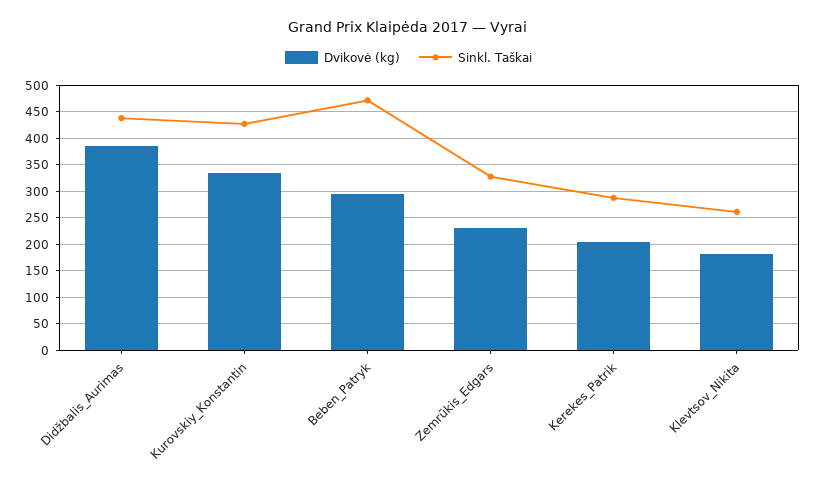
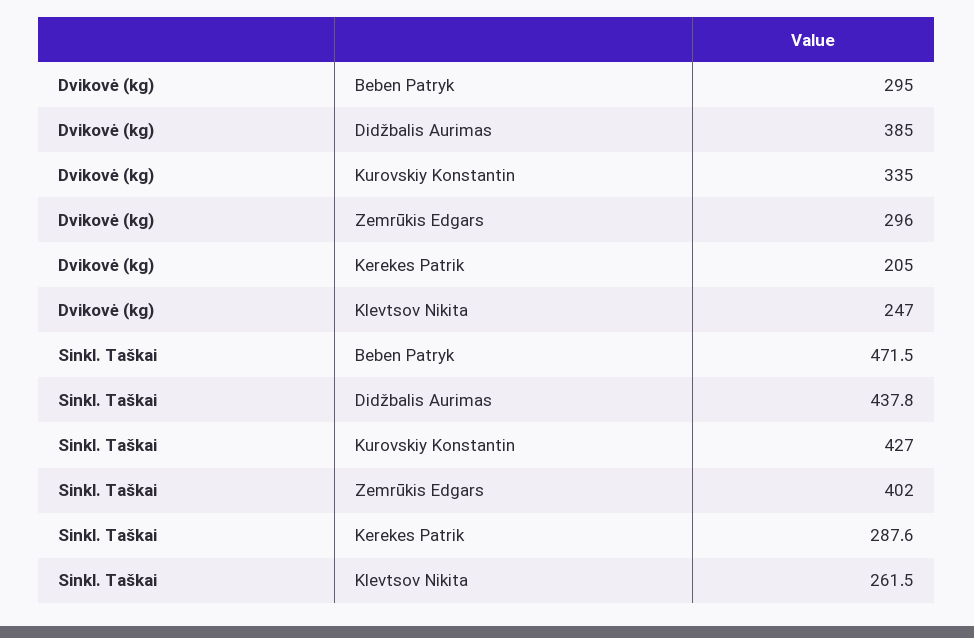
Dvikovė (kg), Zemrūkis_Edgars: 225 -> 296
Sinkl. Taškai, Zemrūkis_Edgars: 325 -> 402
Dvikovė (kg), Klevtsov_Nikita: 175 -> 247

